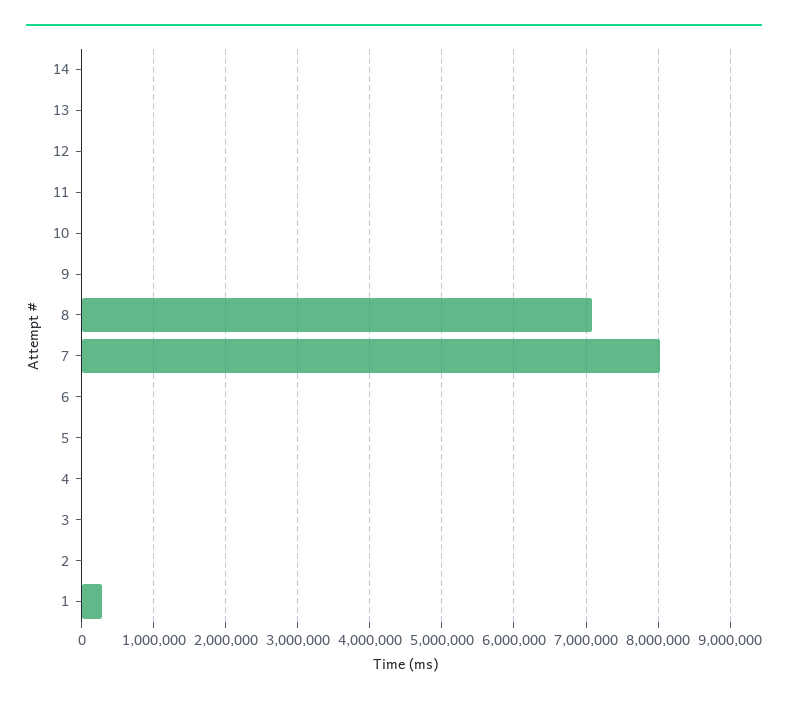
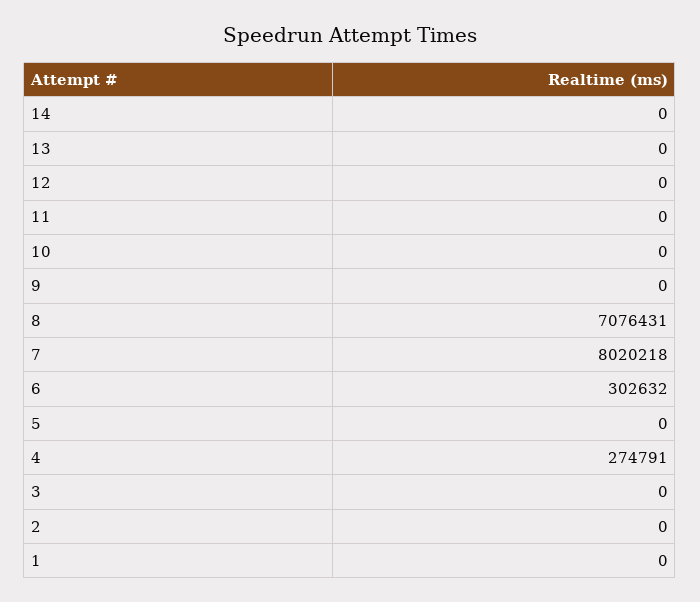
6: 0 -> 302632
4: 0 -> 274791
1: 300000 -> 0

